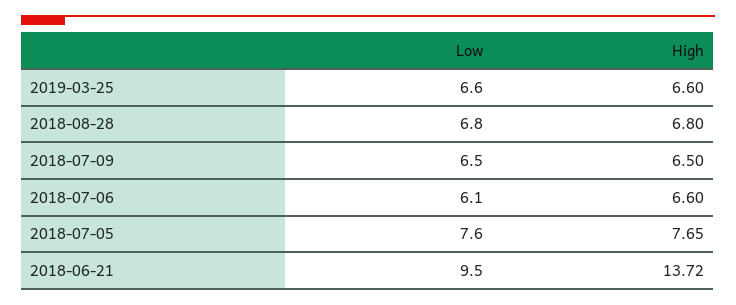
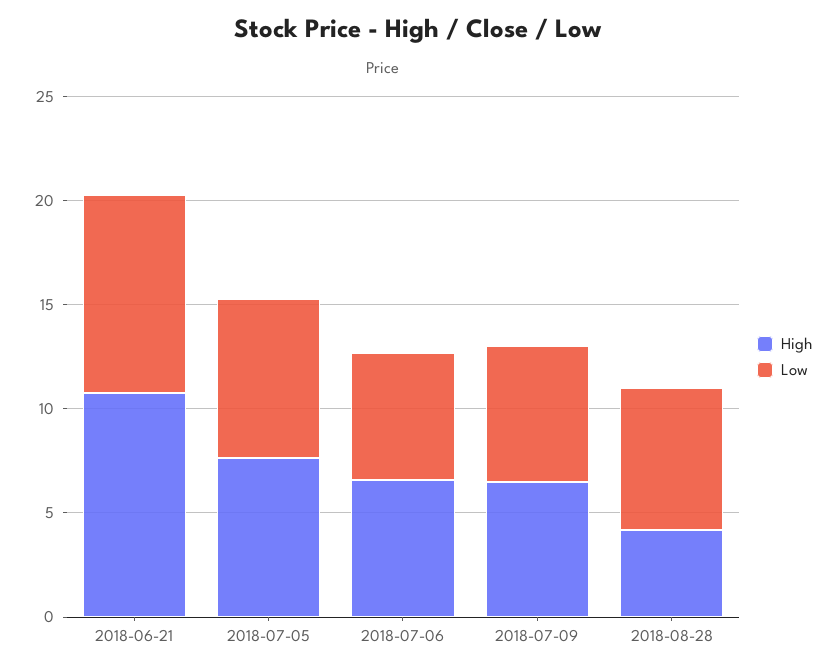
Low, 2019-03-25: 6.6 -> none
High, 2019-03-25: 6.6 -> none
High, 2018-08-28: 6.8 -> 4
High, 2018-06-21: 13.72 -> 11

